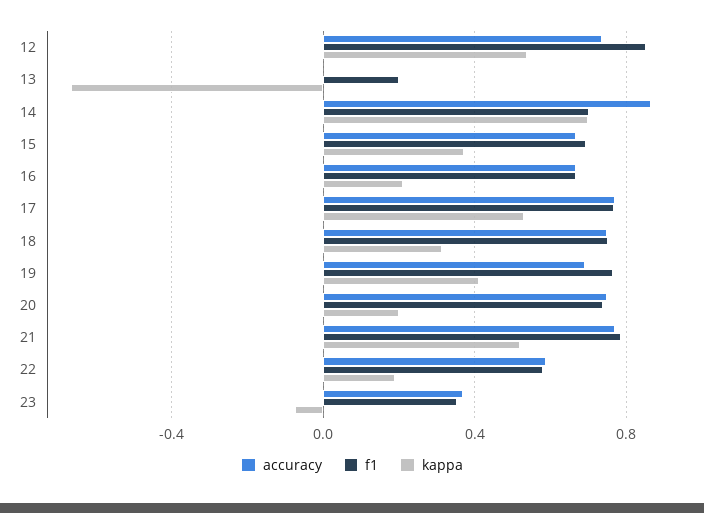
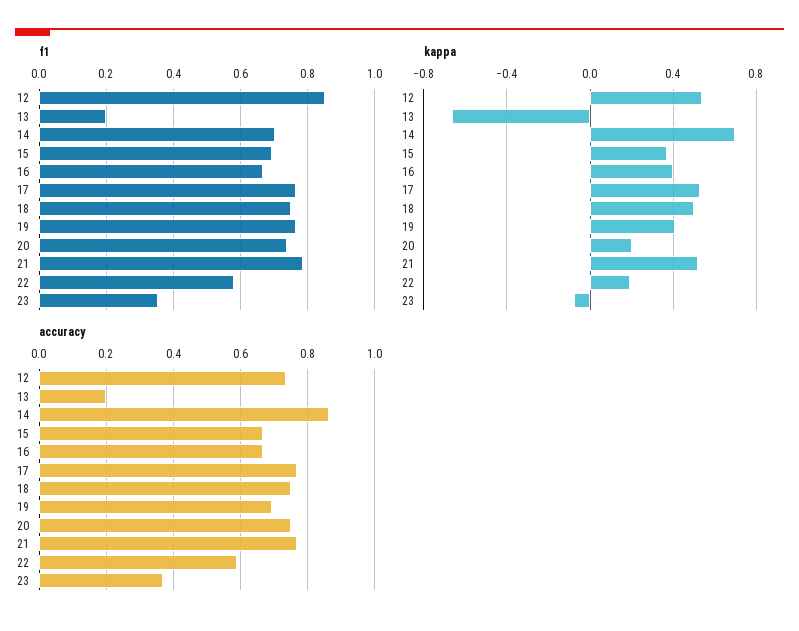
accuracy, 13: 0 -> 0.2
kappa, 16: 0.2 -> 0.4
kappa, 18: 0.3 -> 0.5

